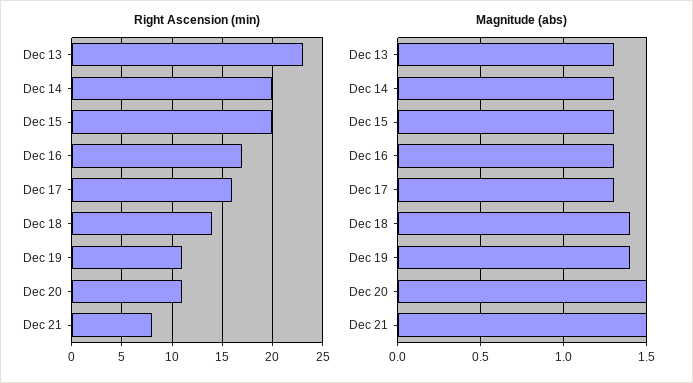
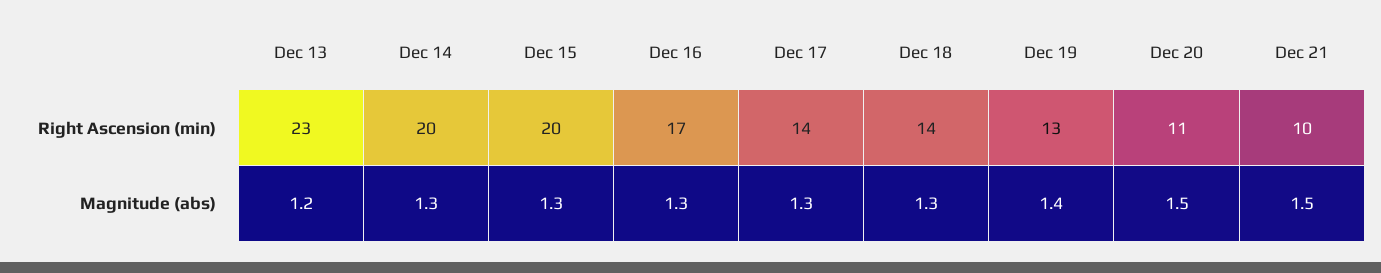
Right Ascension (min), Dec 17: 16 -> 14
Right Ascension (min), Dec 19: 11 -> 13
Right Ascension (min), Dec 21: 8 -> 10
Magnitude (abs), Dec 13: 1.3 -> 1.2
Magnitude (abs), Dec 18: 1.4 -> 1.3

